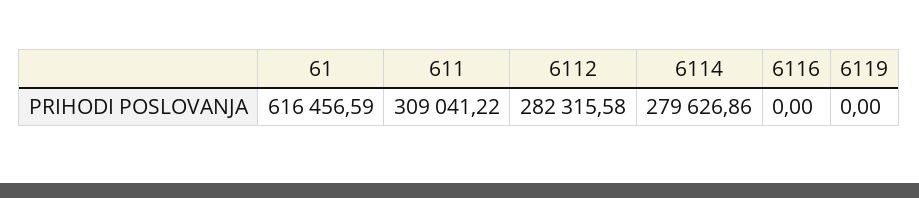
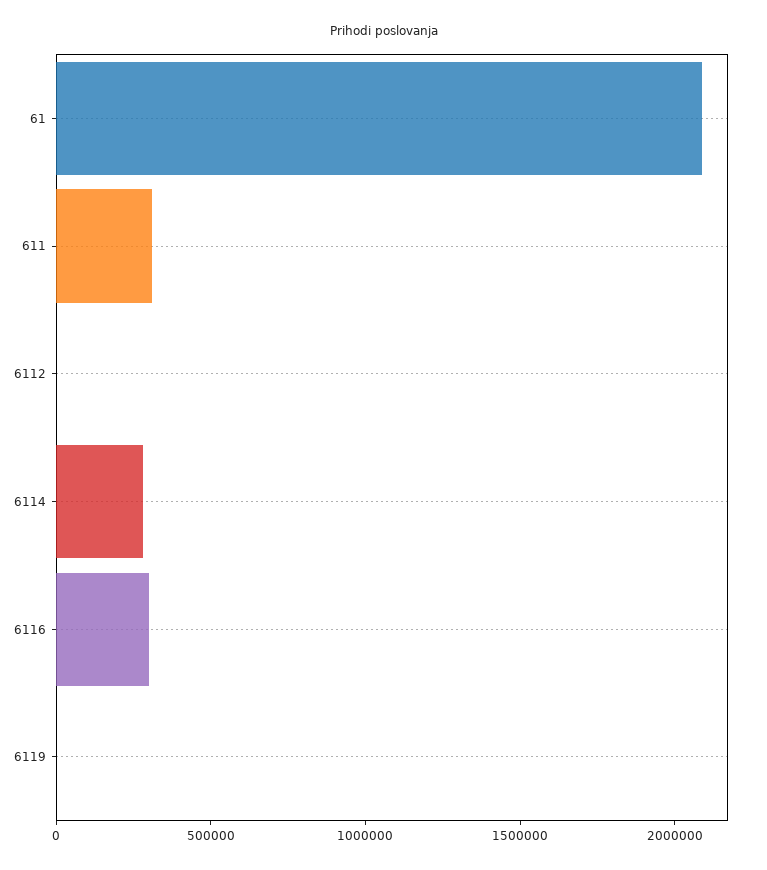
61: 616456.59 -> 2100000
6112: 282315.58 -> 0
6116: 0 -> 300000

